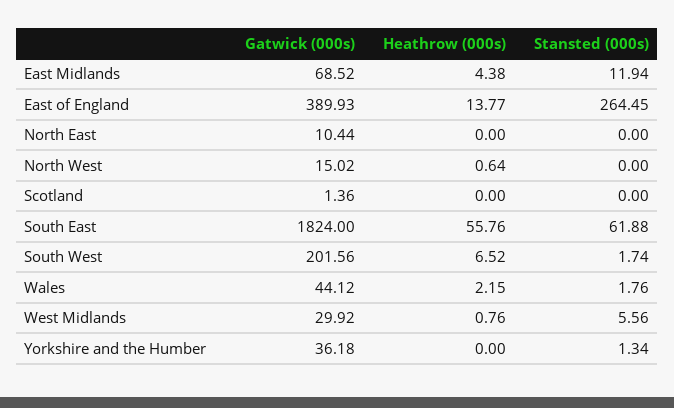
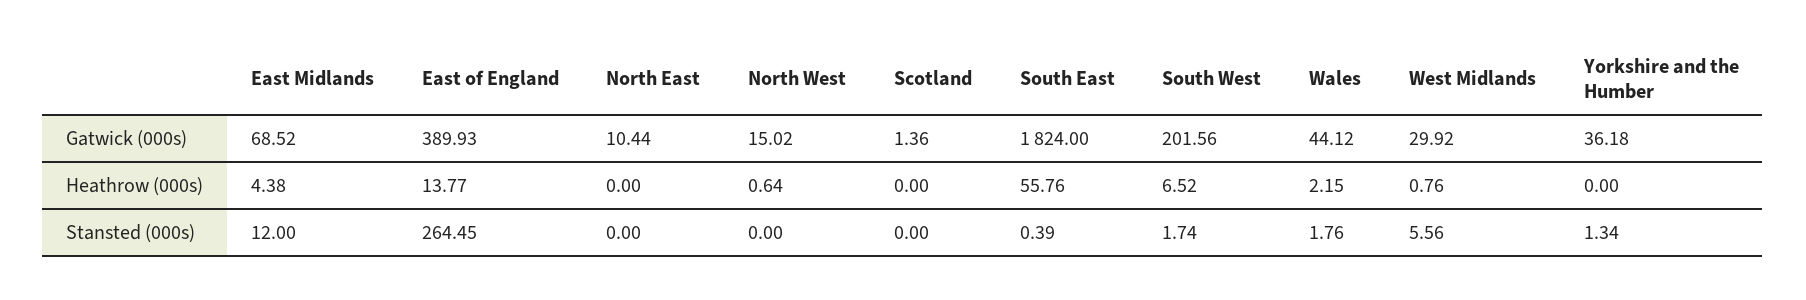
Stansted (000s), East Midlands: 11.94 -> 12
Stansted (000s), South East: 61.88 -> 0.39

